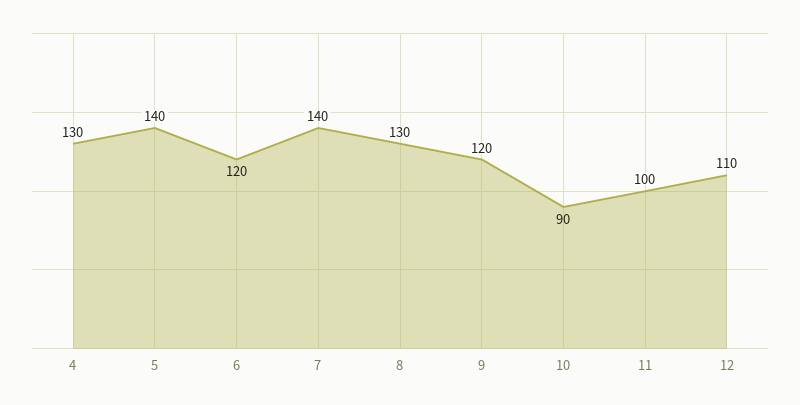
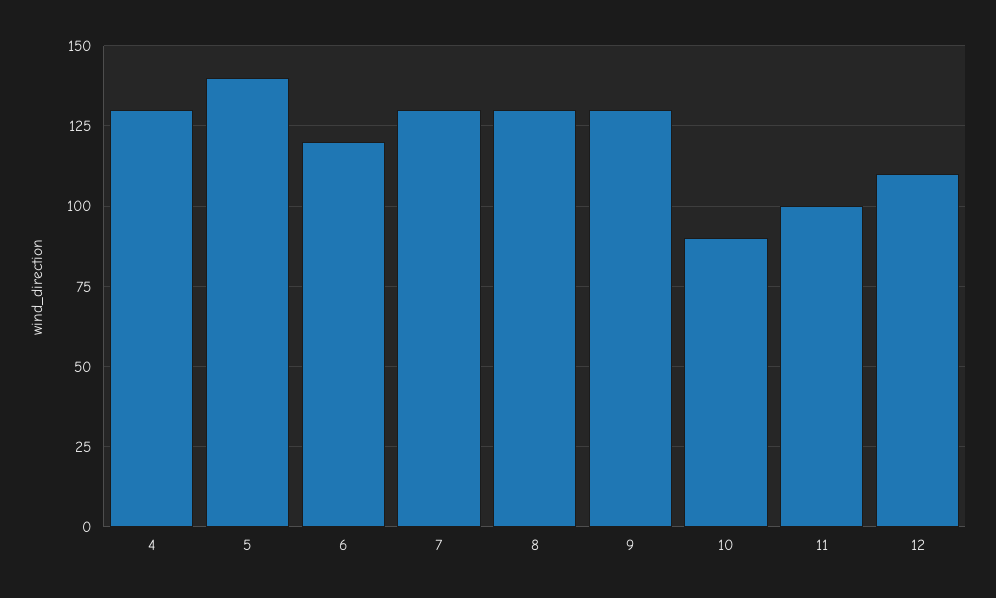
7: 140 -> 130
9: 120 -> 130

